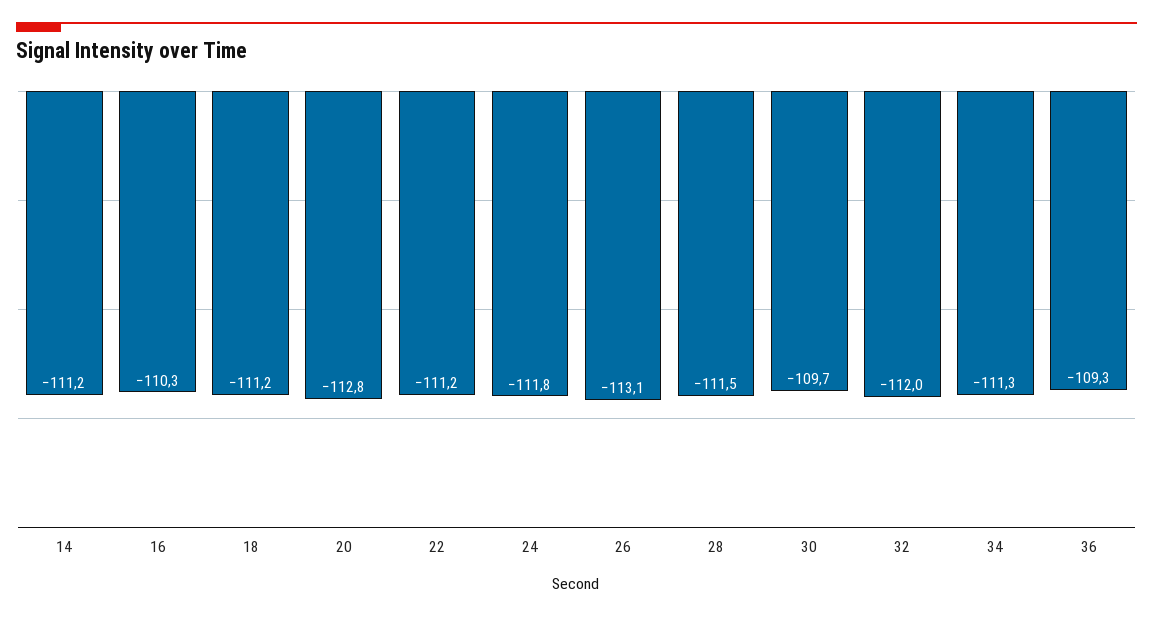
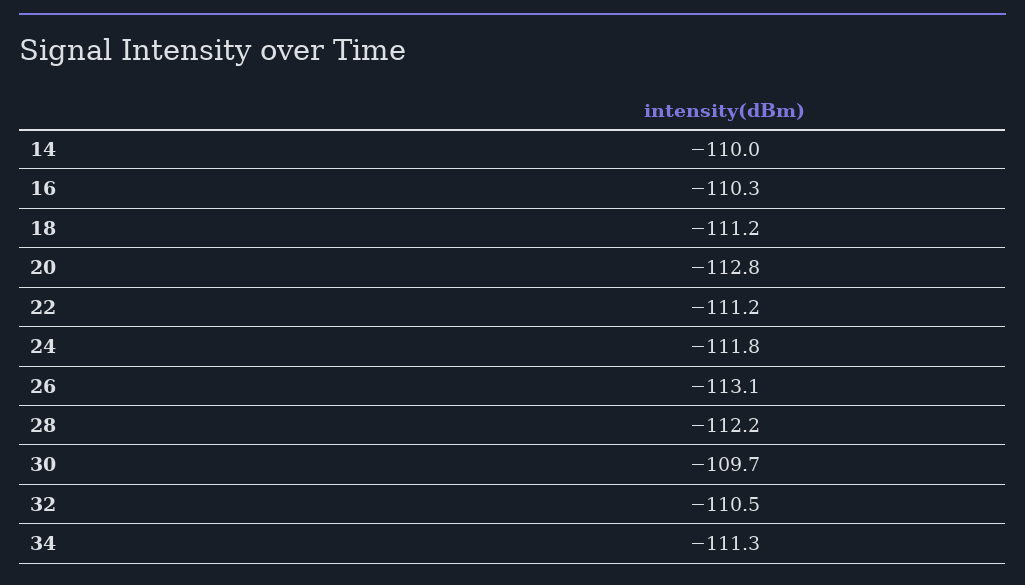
14: -111.2 -> -110
28: -111.5 -> -112.2
32: -112 -> -110.5
36: -109.3 -> none

